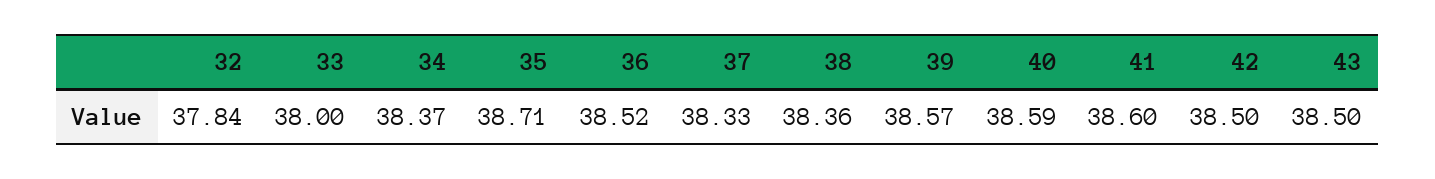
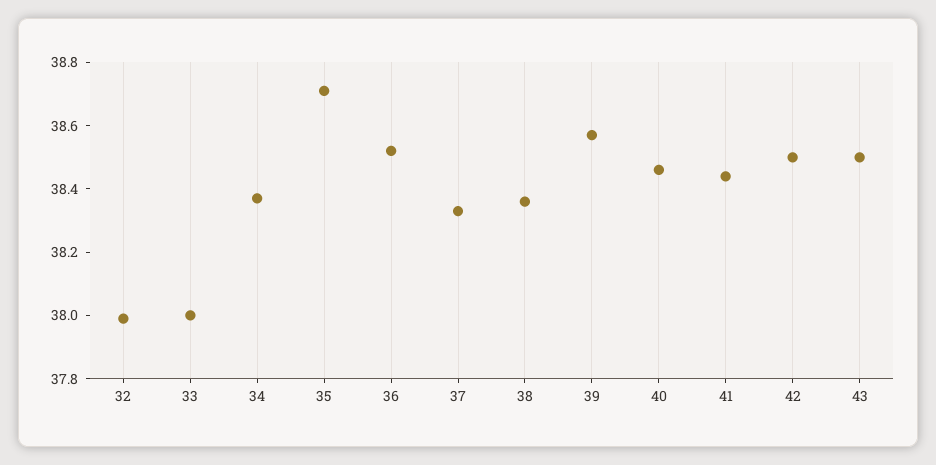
32: 37.84 -> 38
40: 38.59 -> 38.45
41: 38.6 -> 38.45

